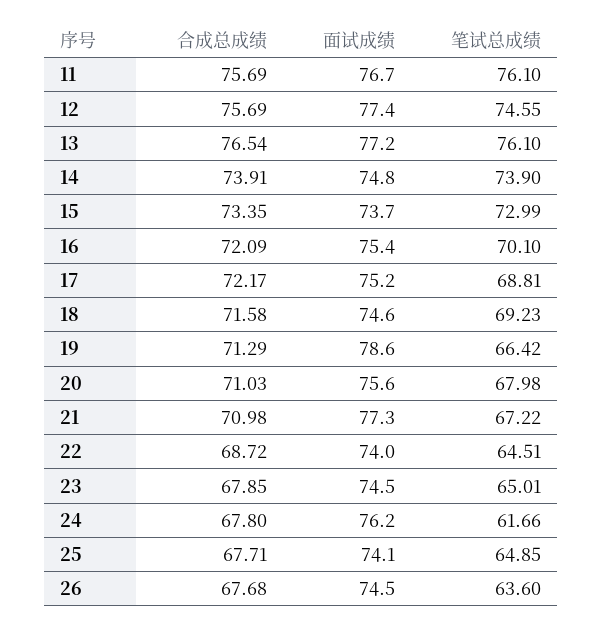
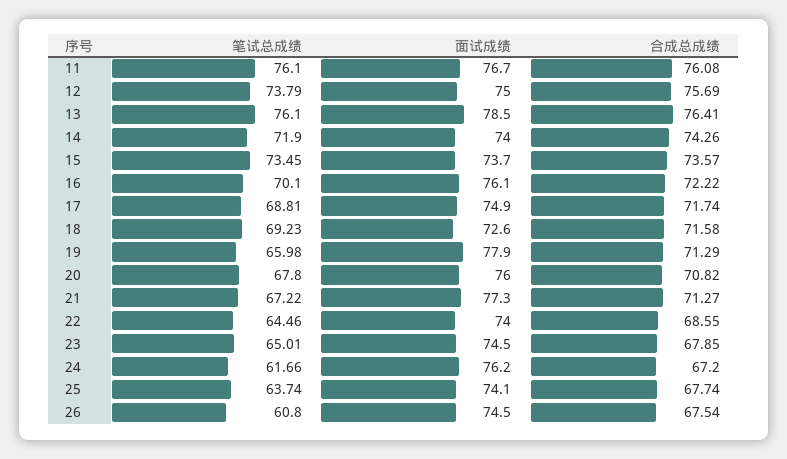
合成总成绩, 11: 75.69 -> 76.08
面试成绩, 12: 77.4 -> 75
笔试总成绩, 12: 74.55 -> 73.79
合成总成绩, 13: 76.54 -> 76.41
面试成绩, 13: 77.2 -> 78.5
合成总成绩, 14: 73.91 -> 74.26
面试成绩, 14: 74.8 -> 74
笔试总成绩, 14: 73.9 -> 71.9
合成总成绩, 15: 73.35 -> 73.57
笔试总成绩, 15: 72.99 -> 73.45
合成总成绩, 16: 72.09 -> 72.22
面试成绩, 16: 75.4 -> 76.1
合成总成绩, 17: 72.17 -> 71.74
面试成绩, 17: 75.2 -> 74.9
面试成绩, 18: 74.6 -> 72.6
面试成绩, 19: 78.6 -> 77.9
笔试总成绩, 19: 66.42 -> 65.98
合成总成绩, 20: 71.03 -> 70.82
面试成绩, 20: 75.6 -> 76
笔试总成绩, 20: 67.98 -> 67.8
合成总成绩, 21: 70.98 -> 71.27
合成总成绩, 22: 68.72 -> 68.55
笔试总成绩, 22: 64.51 -> 64.46
合成总成绩, 24: 67.8 -> 67.2
合成总成绩, 25: 67.71 -> 67.74
笔试总成绩, 25: 64.85 -> 63.74
合成总成绩, 26: 67.68 -> 67.54
笔试总成绩, 26: 63.6 -> 60.8

